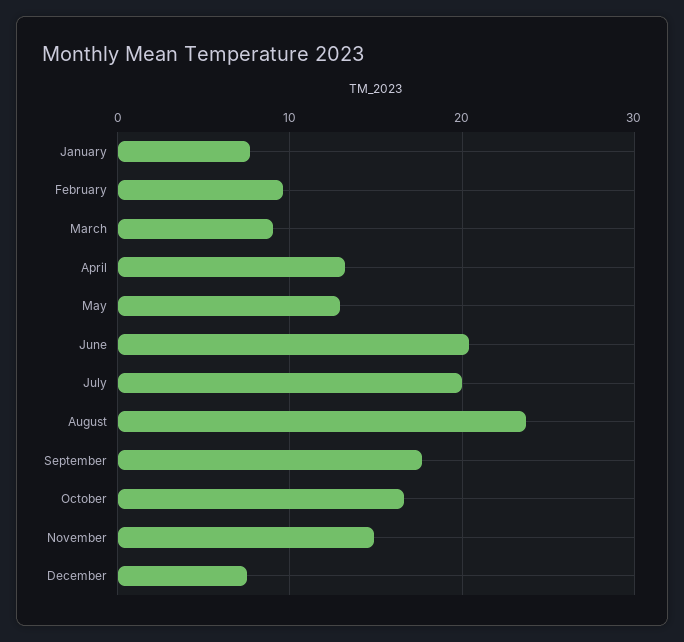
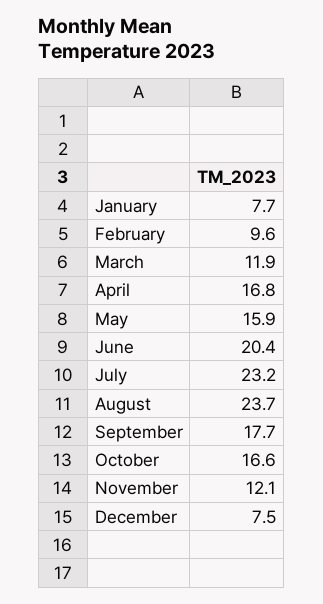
March: 9 -> 11.9
April: 13 -> 16.8
May: 13 -> 15.9
July: 20 -> 23.2
November: 15 -> 12.1

